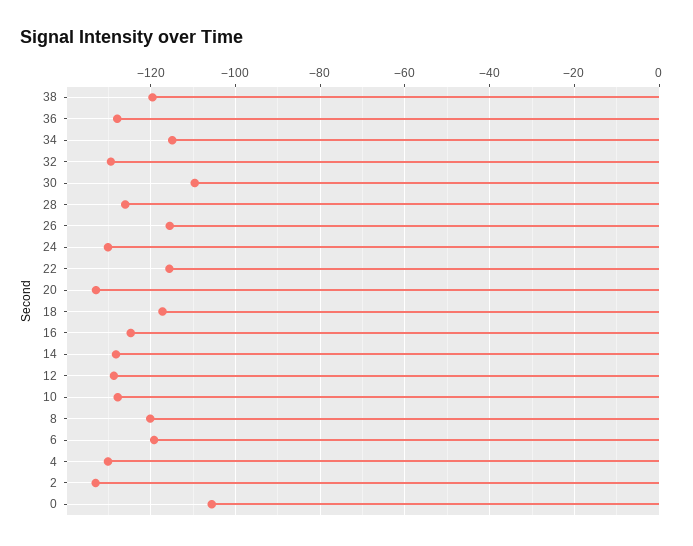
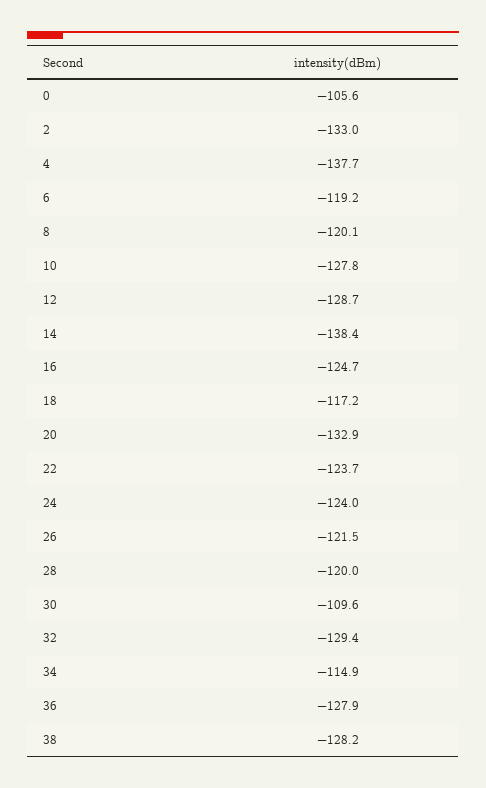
38: -120 -> -128.2
28: -126 -> -120
26: -116 -> -121.5
24: -130 -> -124
22: -116 -> -123.7
14: -128 -> -138.4
4: -130 -> -137.7

